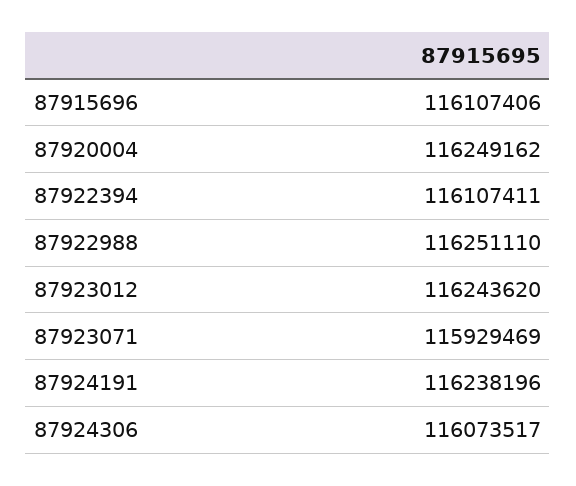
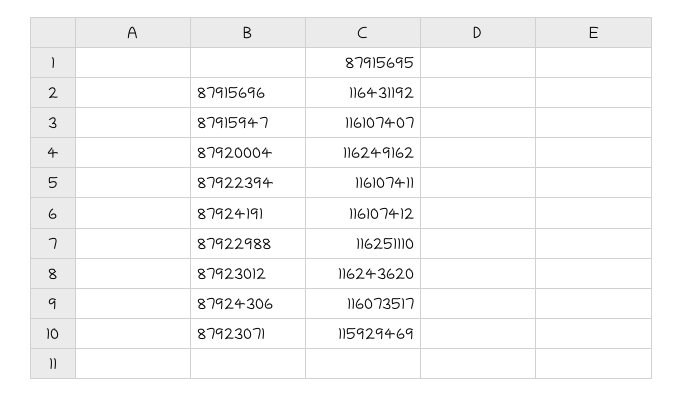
87915696: 116107406 -> 116431192
87924191: 116238196 -> 116107412
87915947: none -> 116107407

